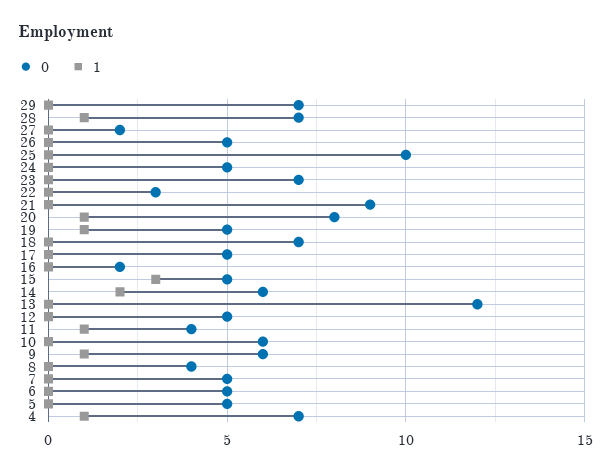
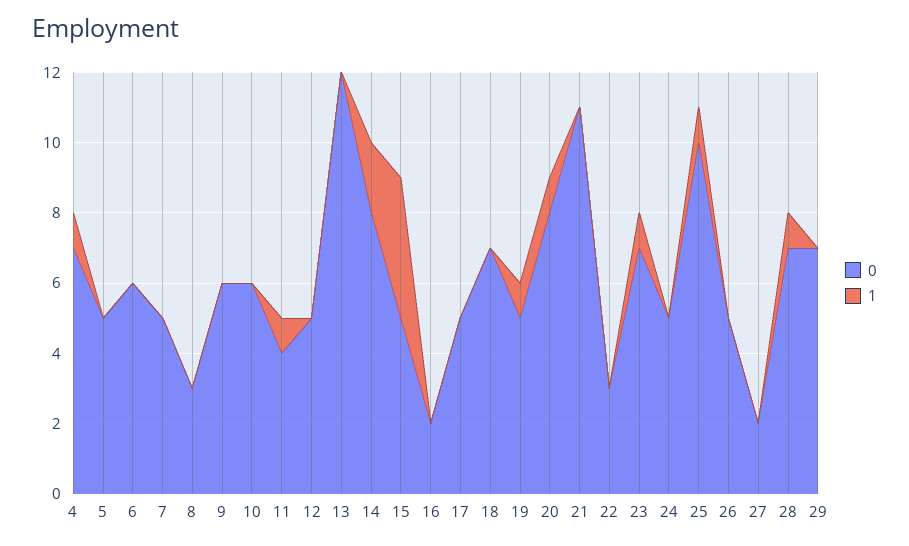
1, 25: 0 -> 1
1, 23: 0 -> 1
0, 21: 9 -> 11
1, 15: 3 -> 4
0, 14: 6 -> 8
1, 9: 1 -> 0
0, 8: 4 -> 3
0, 6: 5 -> 6

